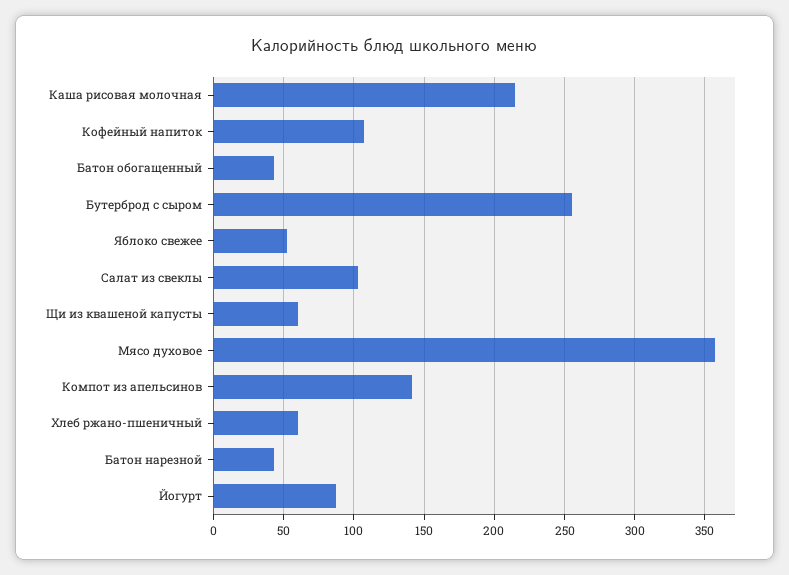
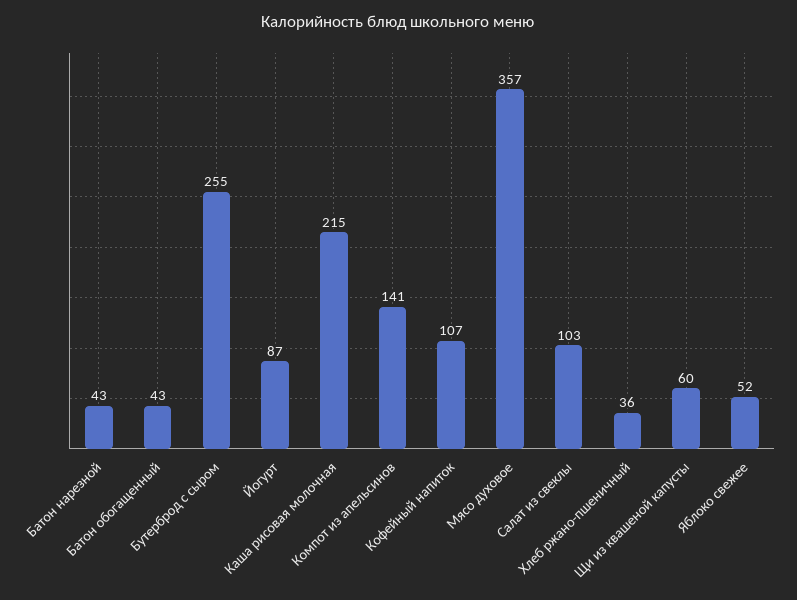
Хлеб ржано-пшеничный: 60 -> 36

